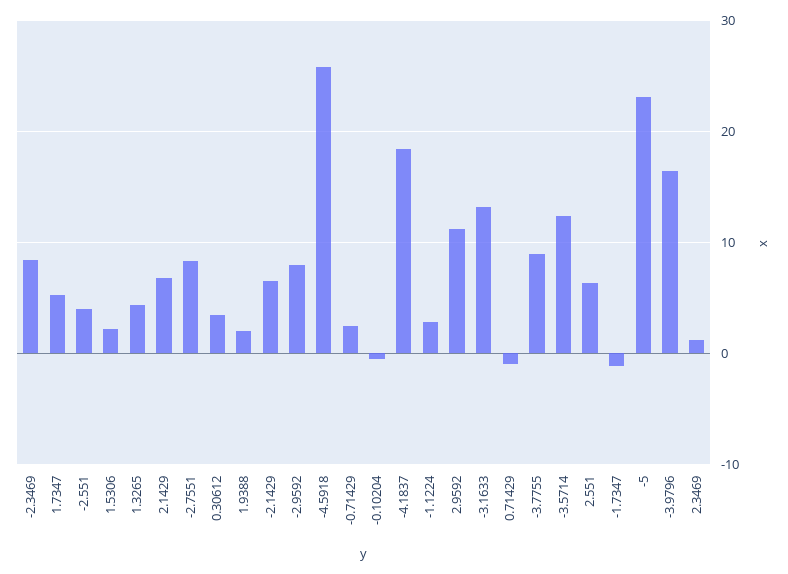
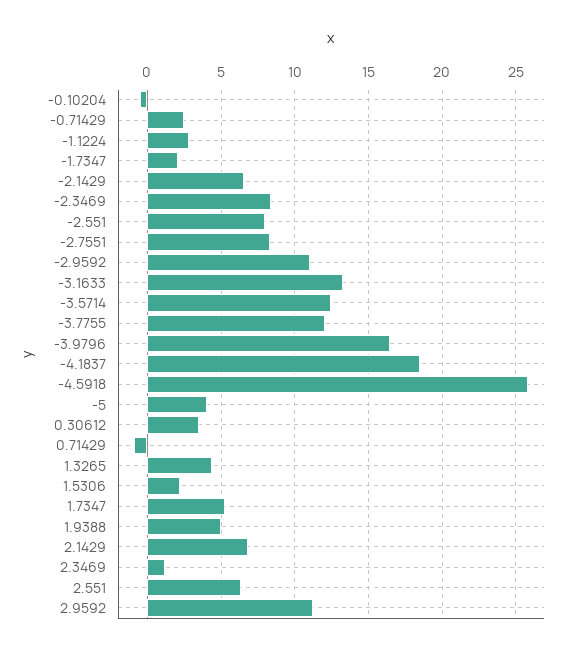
-2.551: 4 -> 8
1.9388: 2 -> 5
-2.9592: 8 -> 11
-3.7755: 9 -> 12
-1.7347: -1 -> 2
-5: 23 -> 4

